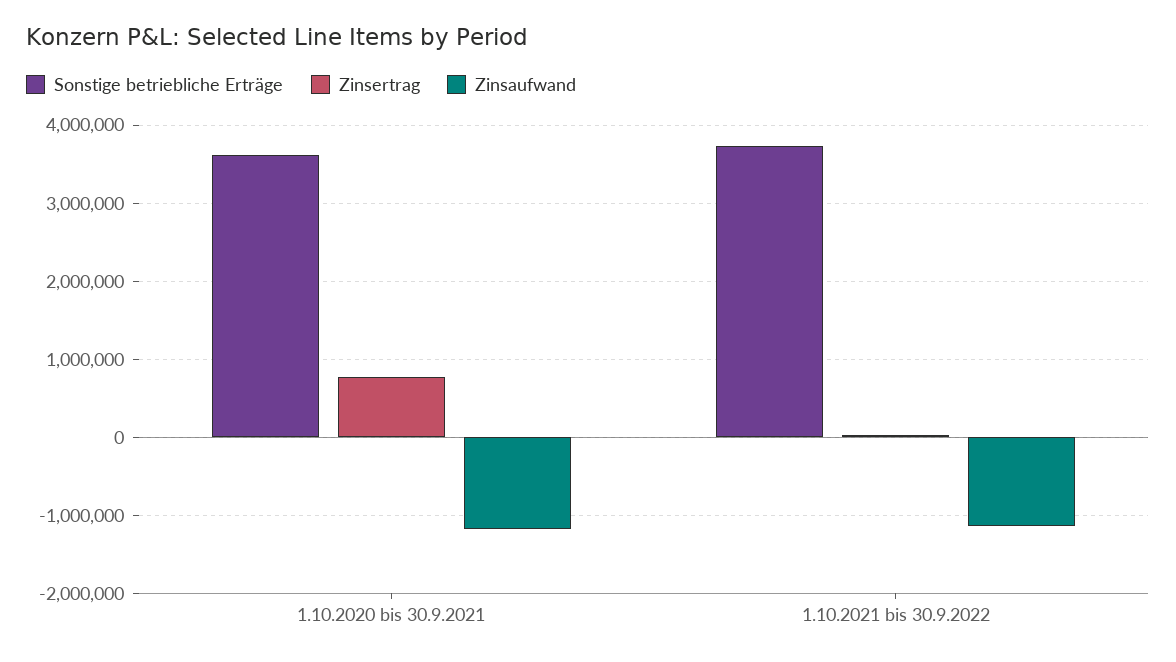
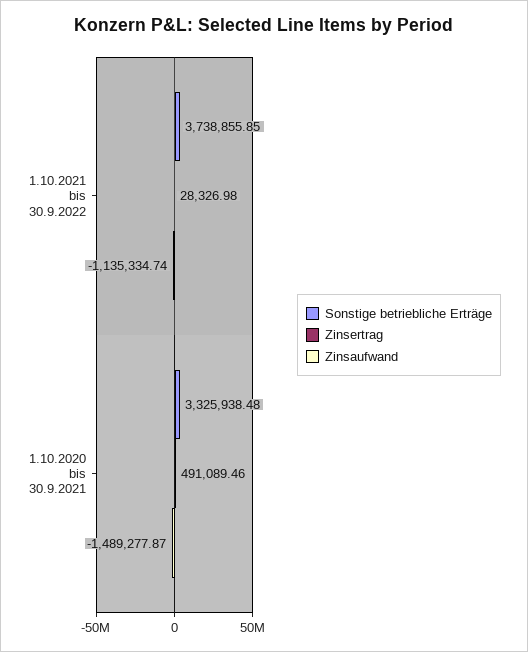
Sonstige betriebliche Erträge, 1.10.2020 bis 30.9.2021: 3600000 -> 3325938.48
Zinsertrag, 1.10.2020 bis 30.9.2021: 800000 -> 491089.46
Zinsaufwand, 1.10.2020 bis 30.9.2021: -1200000 -> -1489277.87

